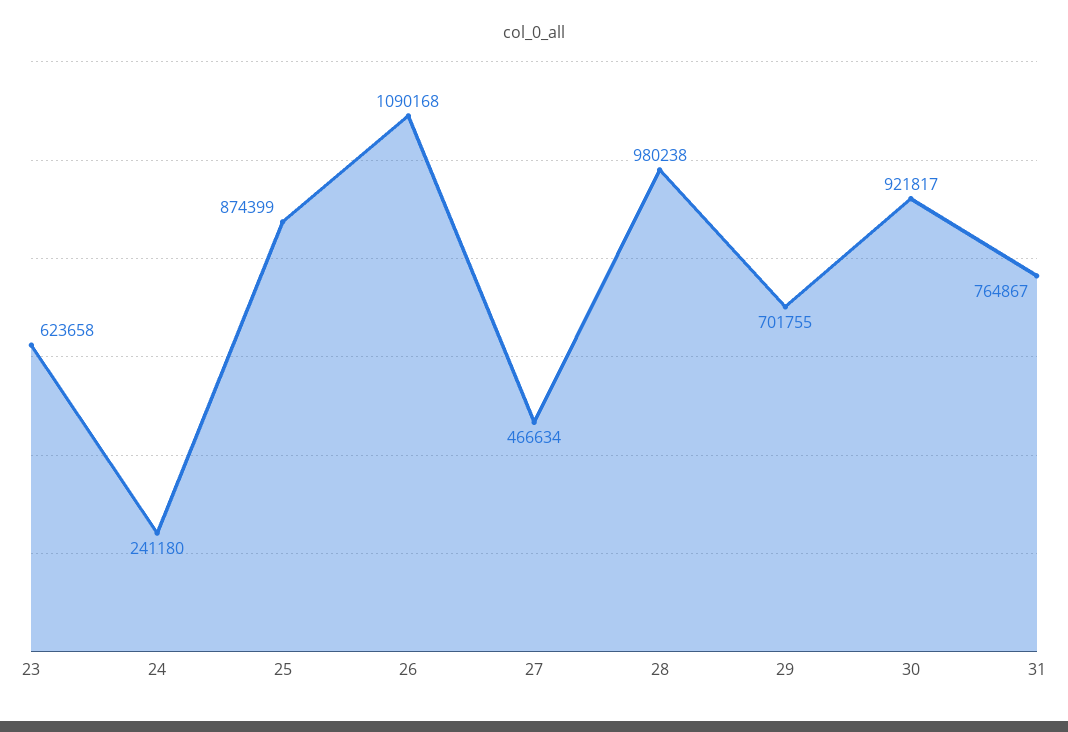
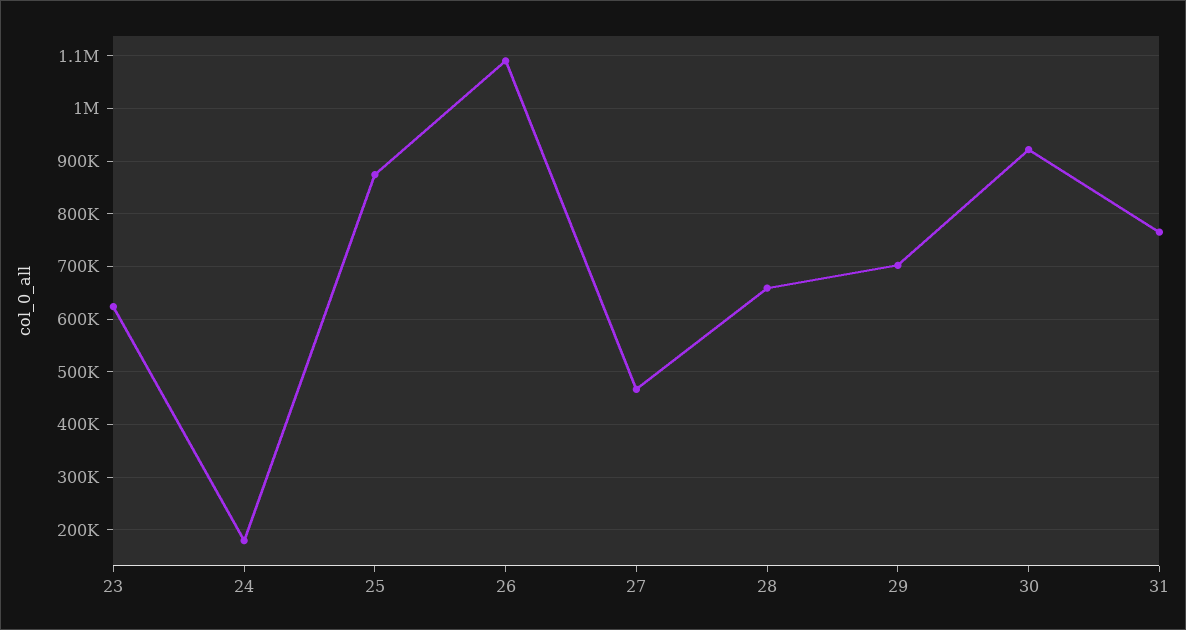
24: 241180 -> 180000
28: 980238 -> 660000

